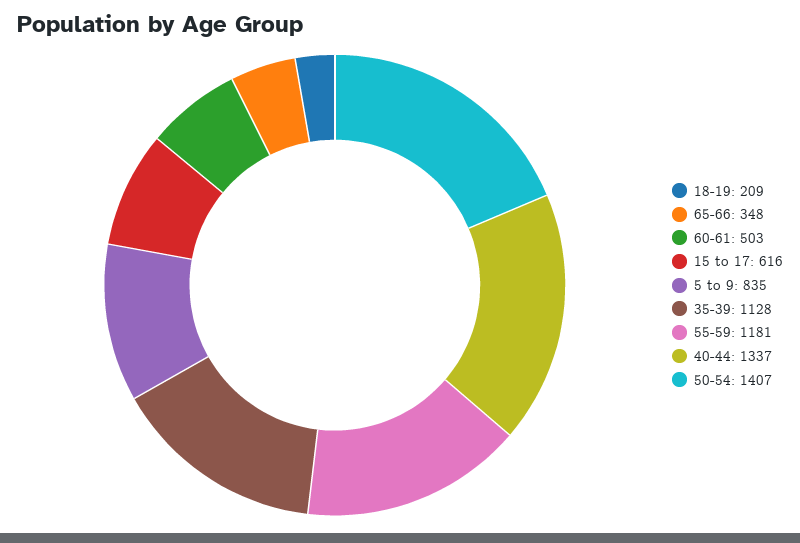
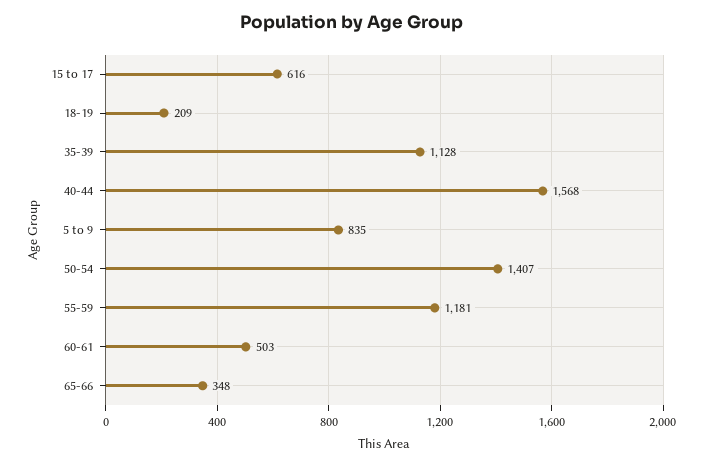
40-44: 1337 -> 1568

